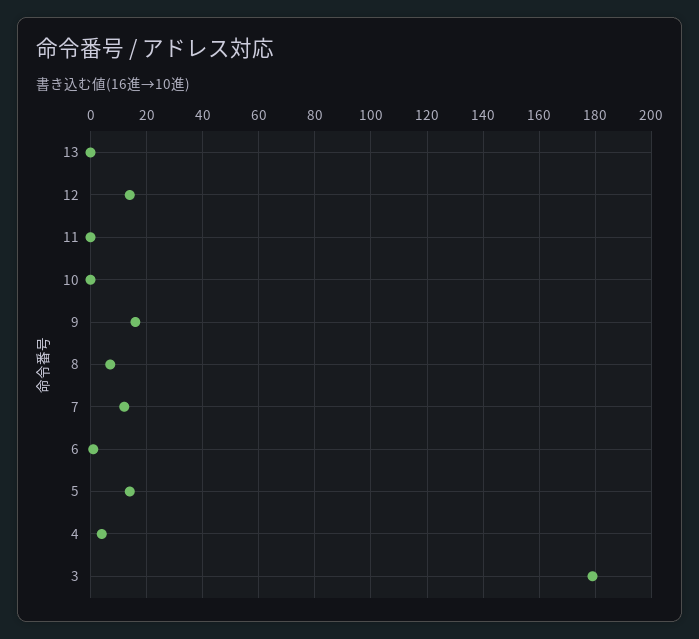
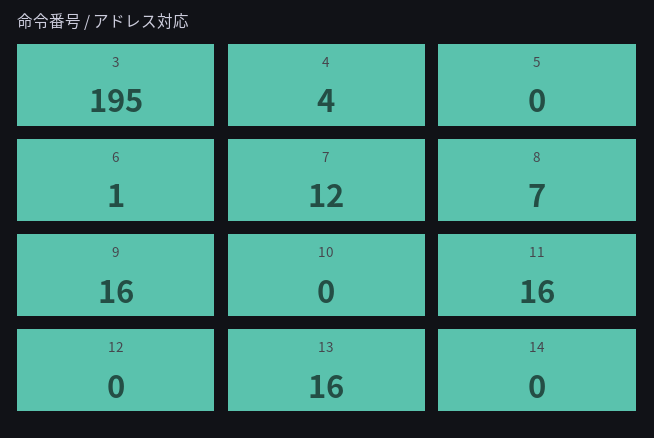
13: 0 -> 16
12: 15 -> 0
11: 0 -> 16
5: 15 -> 0
3: 180 -> 195
14: none -> 0

